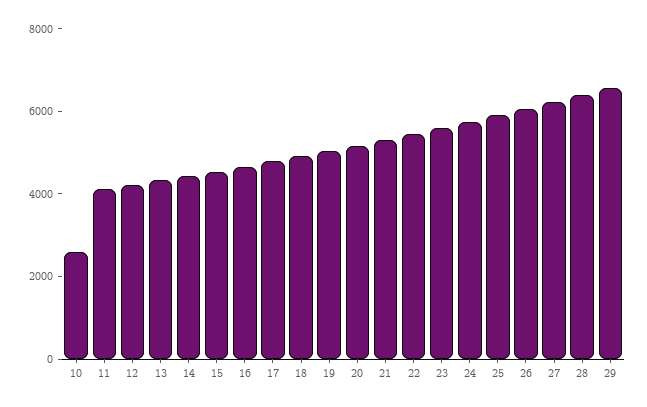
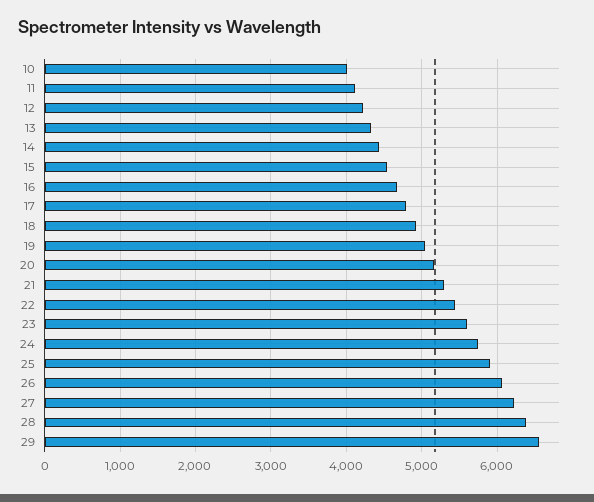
10: 2500 -> 4000

